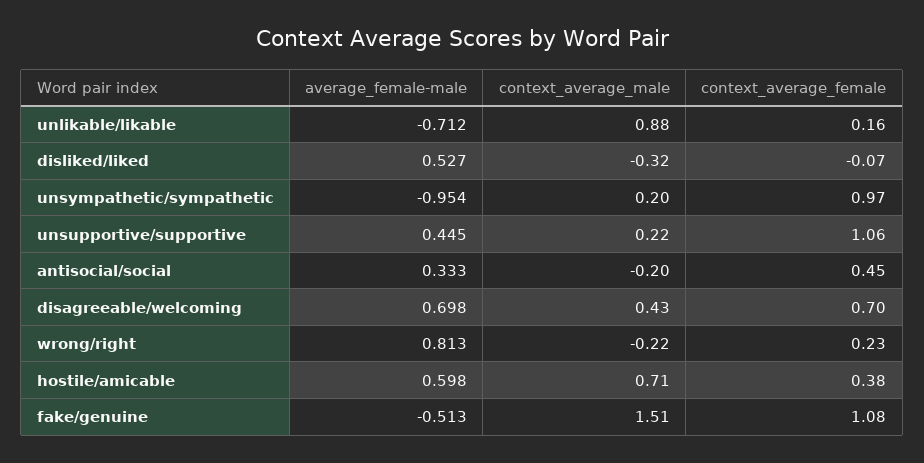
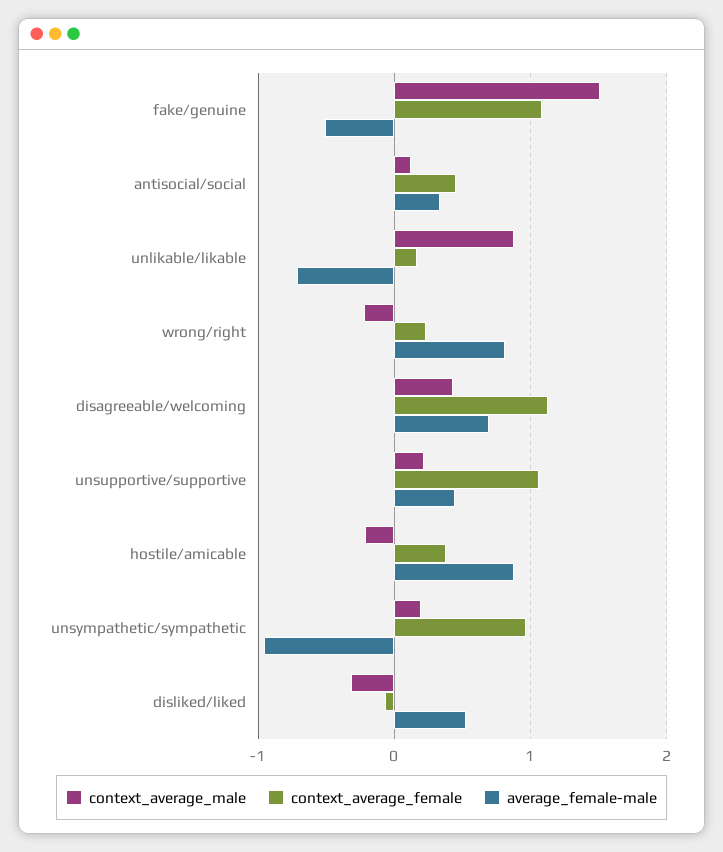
context_average_male, antisocial/social: -0.2 -> 0.1
context_average_female, disagreeable/welcoming: 0.7 -> 1.1
average_female-male, hostile/amicable: 0.598 -> 0.9
context_average_male, hostile/amicable: 0.71 -> -0.2

